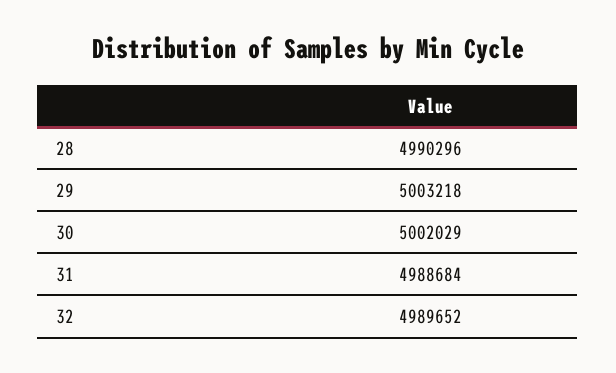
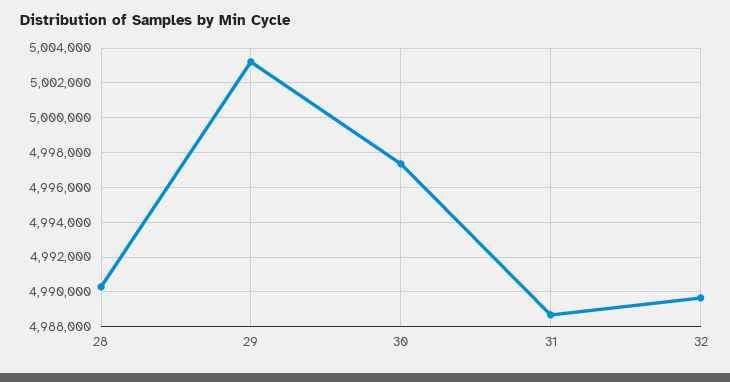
30: 5002029 -> 4997500

